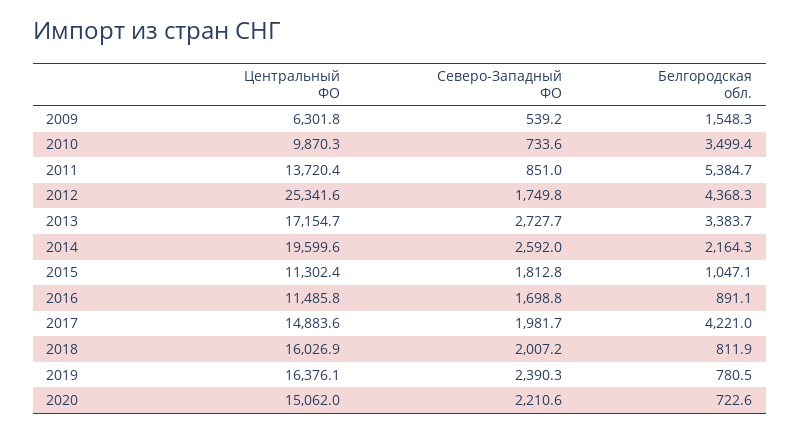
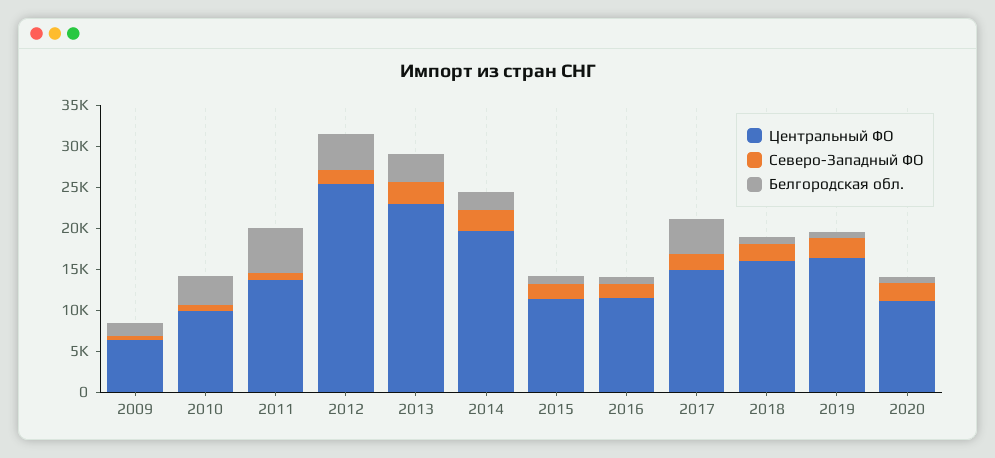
Центральный ФО, 2013: 17154.7 -> 23000
Центральный ФО, 2020: 15062 -> 11000

